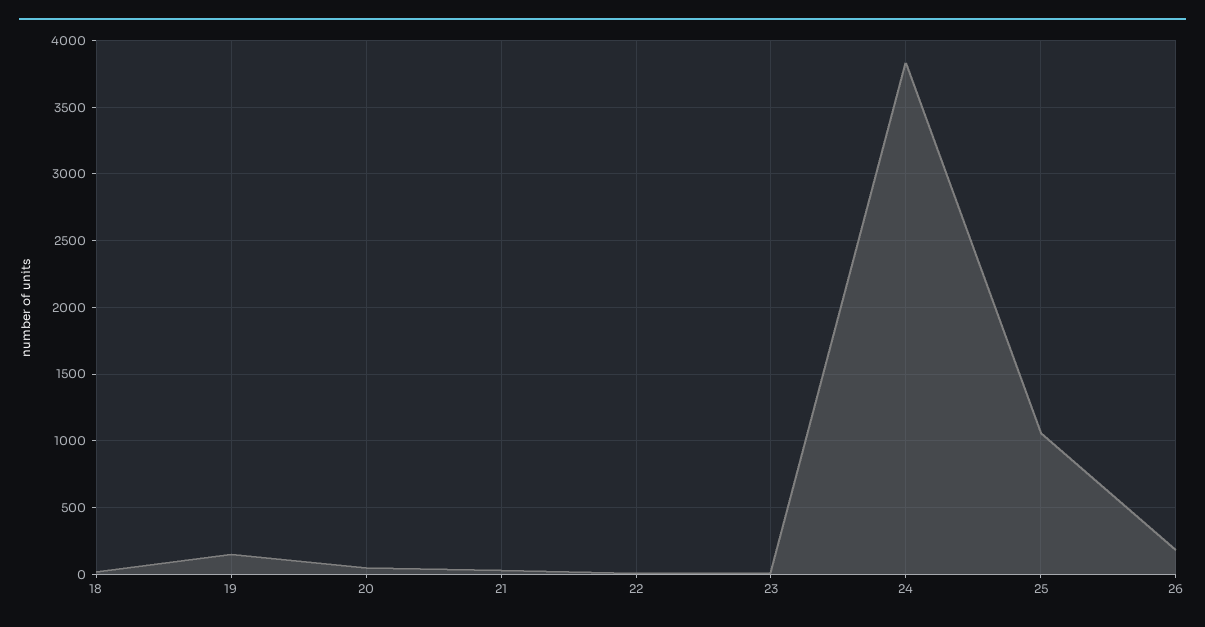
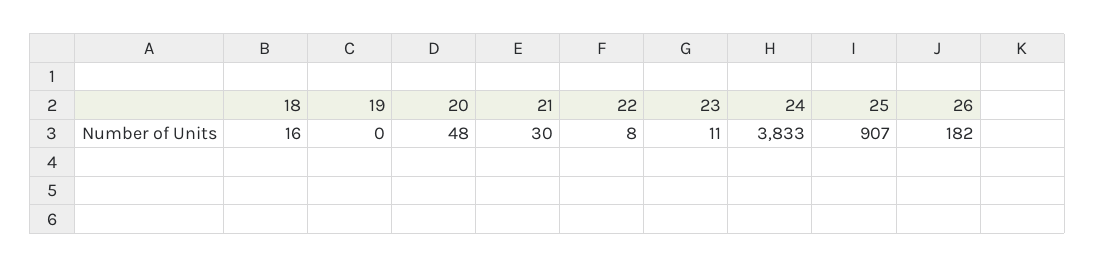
19: 150 -> 0
25: 1050 -> 907

